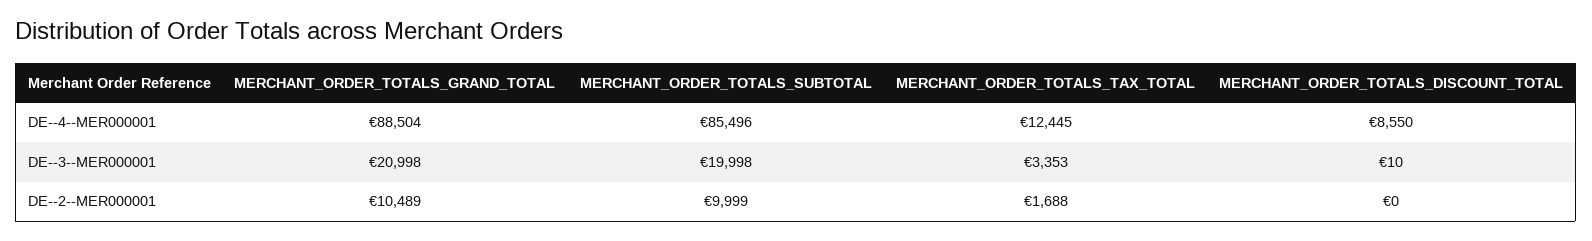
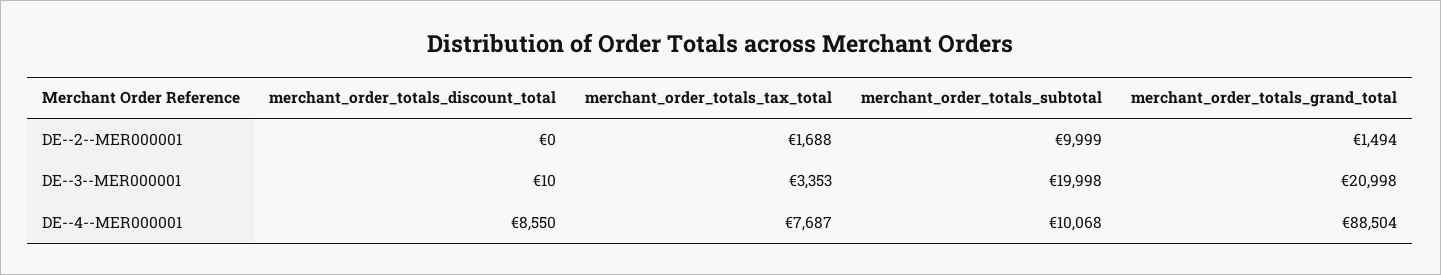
MERCHANT_ORDER_TOTALS_SUBTOTAL, DE--4--MER000001: 85496 -> 10068
MERCHANT_ORDER_TOTALS_TAX_TOTAL, DE--4--MER000001: 12445 -> 7687
MERCHANT_ORDER_TOTALS_GRAND_TOTAL, DE--2--MER000001: 10489 -> 1494

